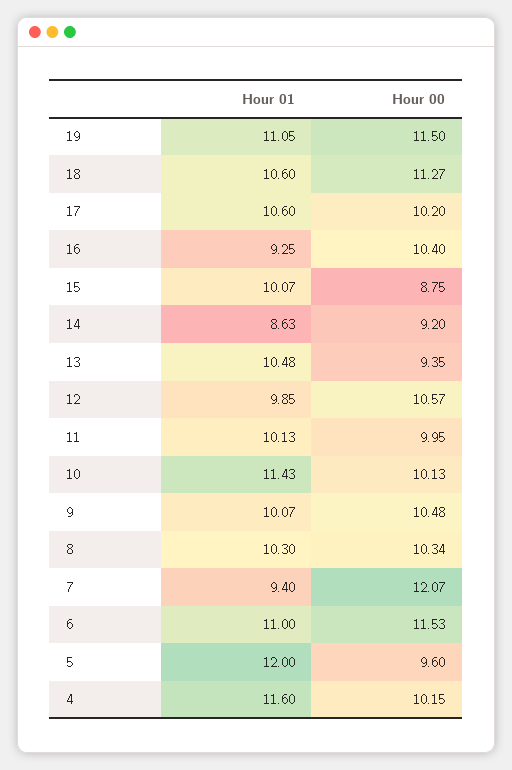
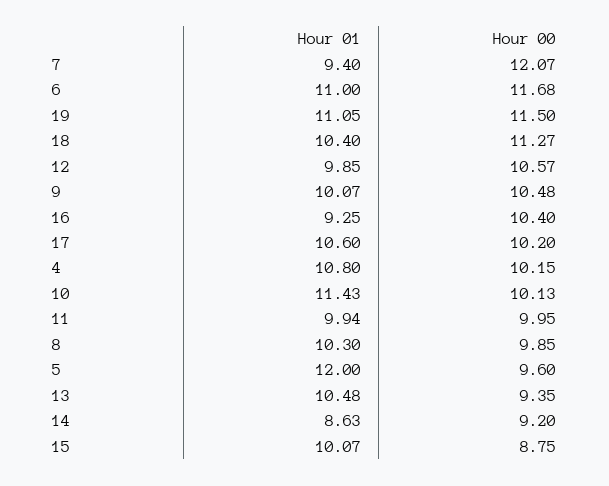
Hour 01, 18: 10.6 -> 10.4
Hour 01, 11: 10.13 -> 9.94
Hour 00, 8: 10.34 -> 9.85
Hour 00, 6: 11.53 -> 11.68
Hour 01, 4: 11.6 -> 10.8

